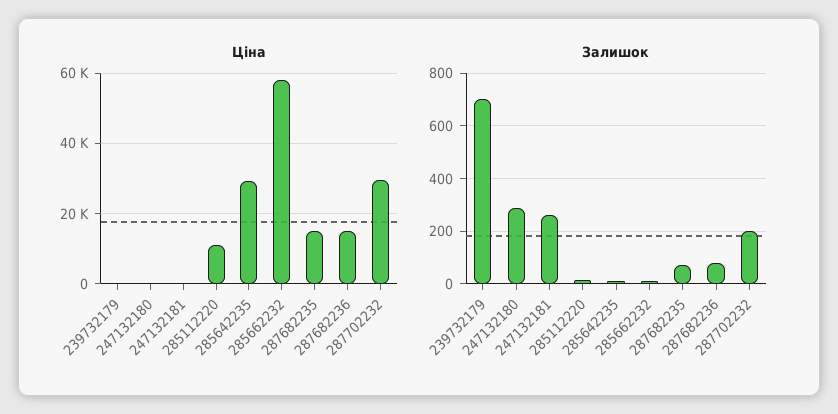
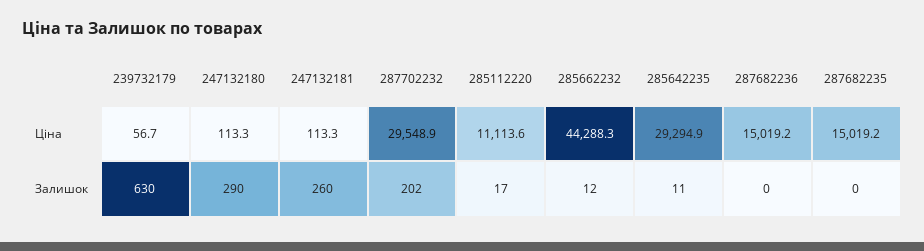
Ціна, 285662232: 58000 -> 44288.3
Залишок, 239732179: 700 -> 630
Залишок, 287682235: 75 -> 0
Залишок, 287682236: 75 -> 0

